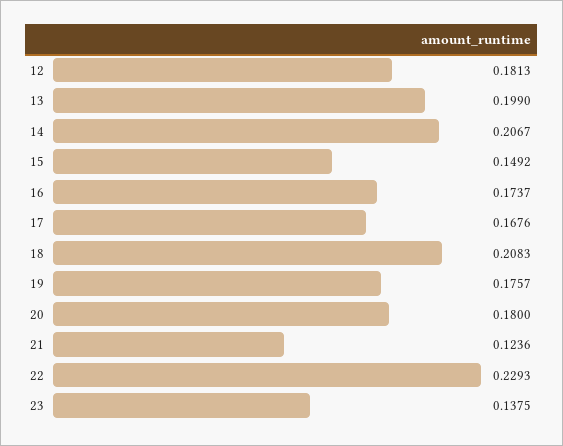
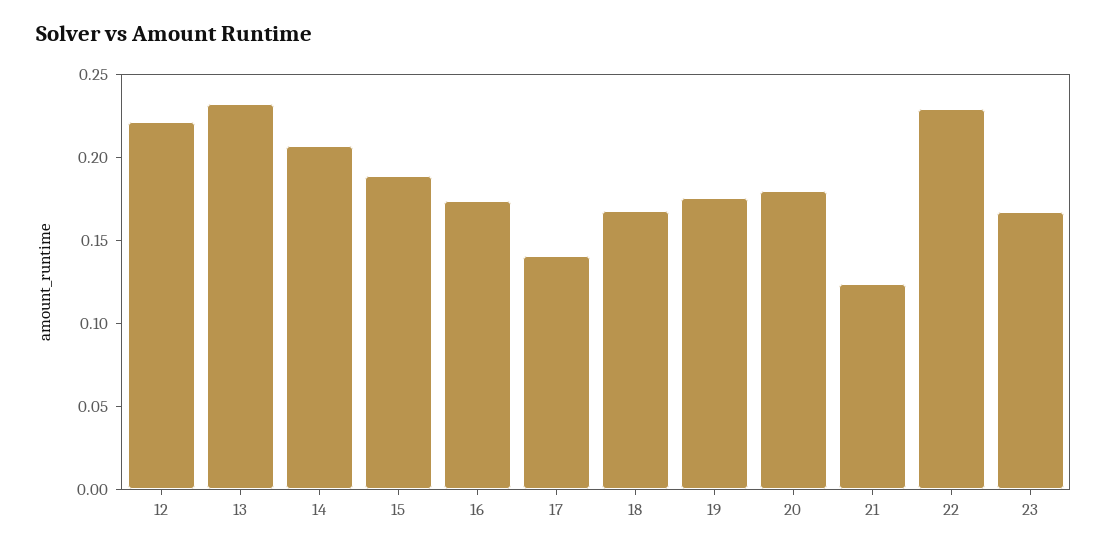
12: 0.1813 -> 0.22
13: 0.199 -> 0.23
15: 0.1492 -> 0.19
17: 0.1676 -> 0.14
18: 0.2083 -> 0.17
23: 0.1375 -> 0.17

